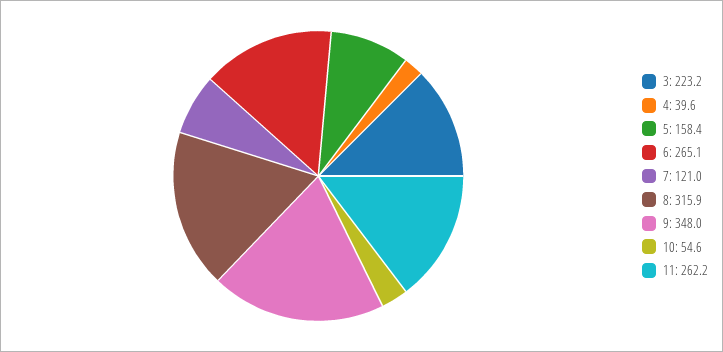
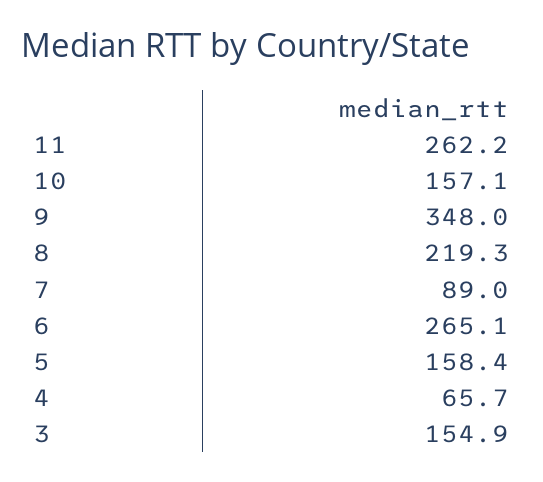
3: 223.2 -> 154.9
4: 39.6 -> 65.7
7: 121 -> 89
8: 315.9 -> 219.3
10: 54.6 -> 157.1

